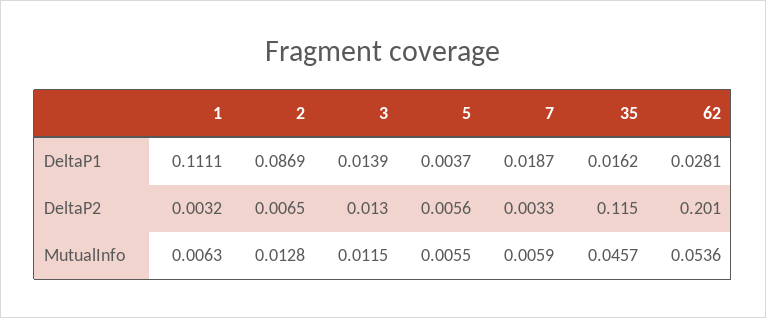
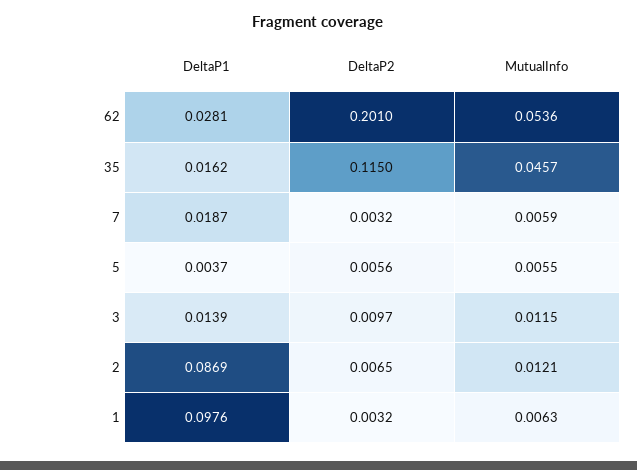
1, DeltaP1: 0.1111 -> 0.0976
3, DeltaP2: 0.013 -> 0.0097
7, DeltaP2: 0.0033 -> 0.0032
2, MutualInfo: 0.0128 -> 0.0121

